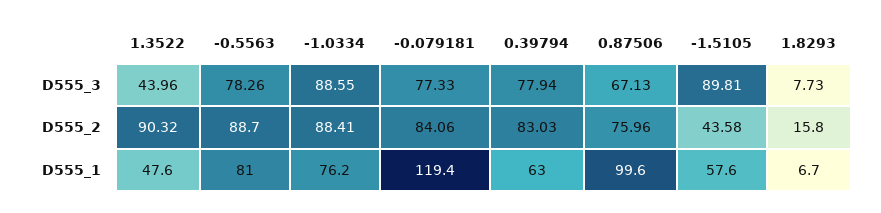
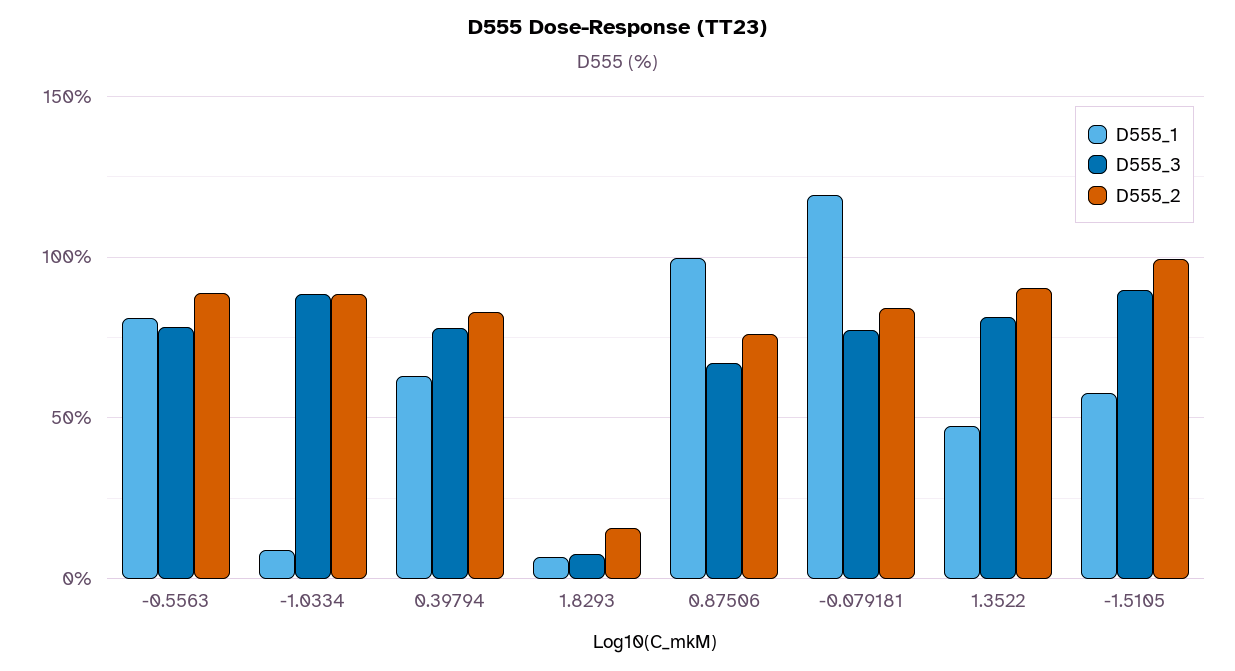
D555_3, 1.3522: 43.96 -> 80
D555_2, -1.5105: 43.58 -> 100
D555_1, -1.0334: 76.2 -> 10

